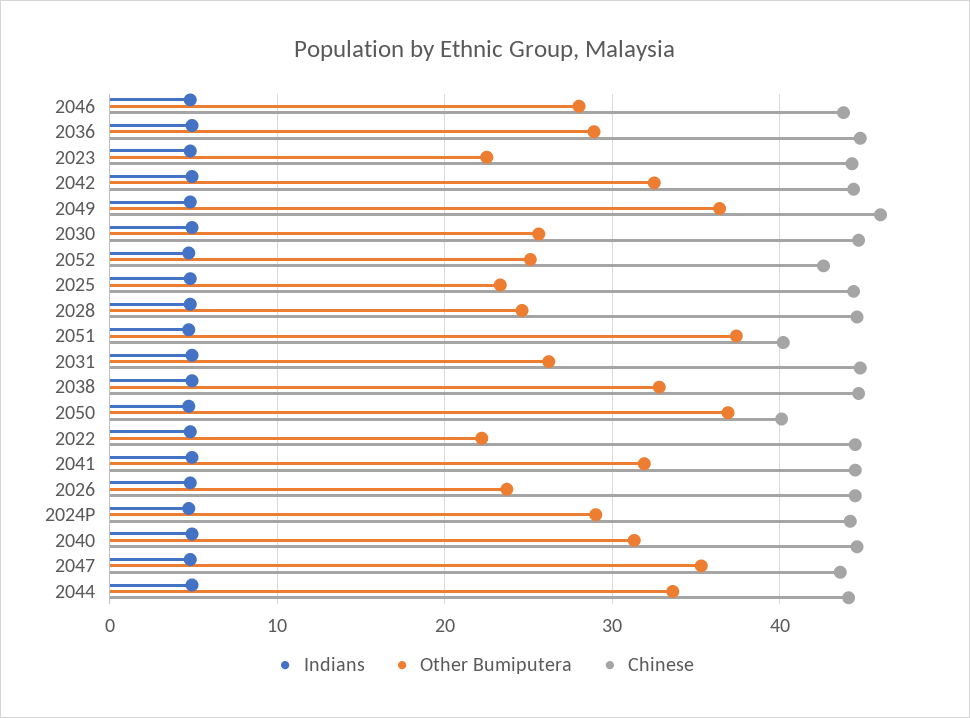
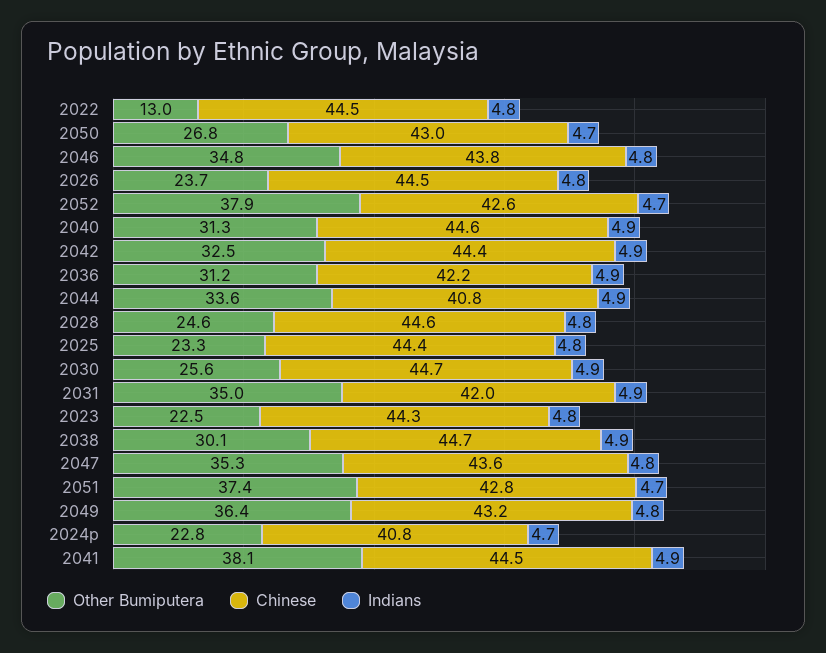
Other Bumiputera, 2046: 28 -> 34.8
Other Bumiputera, 2036: 29 -> 31.2
Chinese, 2036: 45 -> 42.2
Chinese, 2049: 46 -> 43.2
Other Bumiputera, 2052: 25 -> 37.9
Chinese, 2051: 40 -> 42.8
Other Bumiputera, 2031: 26 -> 35
Chinese, 2031: 45 -> 42
Other Bumiputera, 2038: 33 -> 30.1
Other Bumiputera, 2050: 37 -> 26.8
Chinese, 2050: 40 -> 43
Other Bumiputera, 2022: 22 -> 13
Other Bumiputera, 2041: 32 -> 38.1
Other Bumiputera, 2024P: 29 -> 22.8
Chinese, 2024P: 44 -> 40.8
Chinese, 2044: 44 -> 40.8

